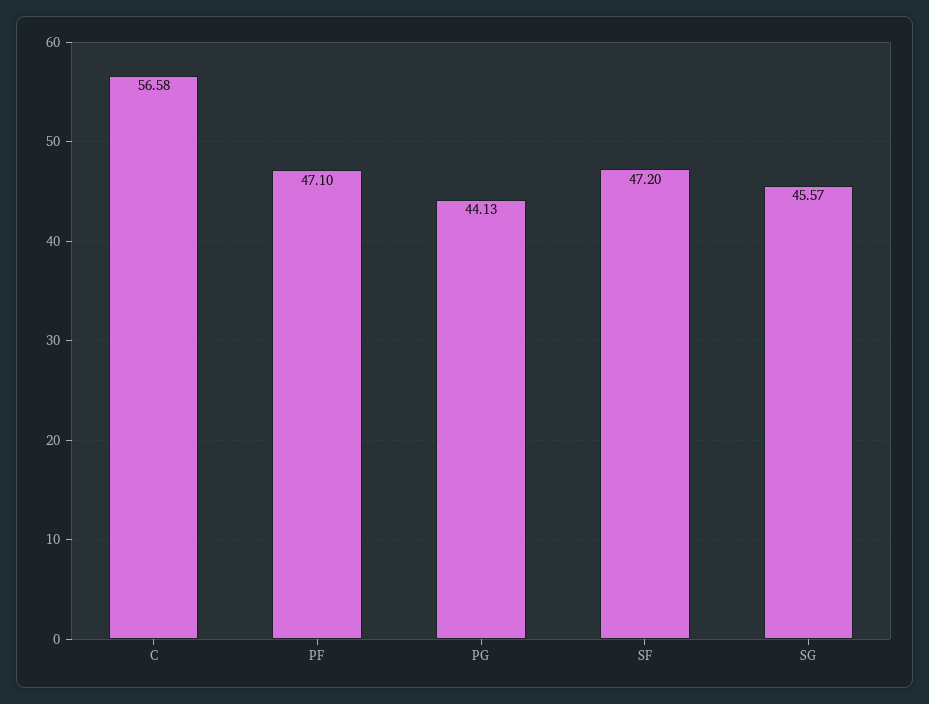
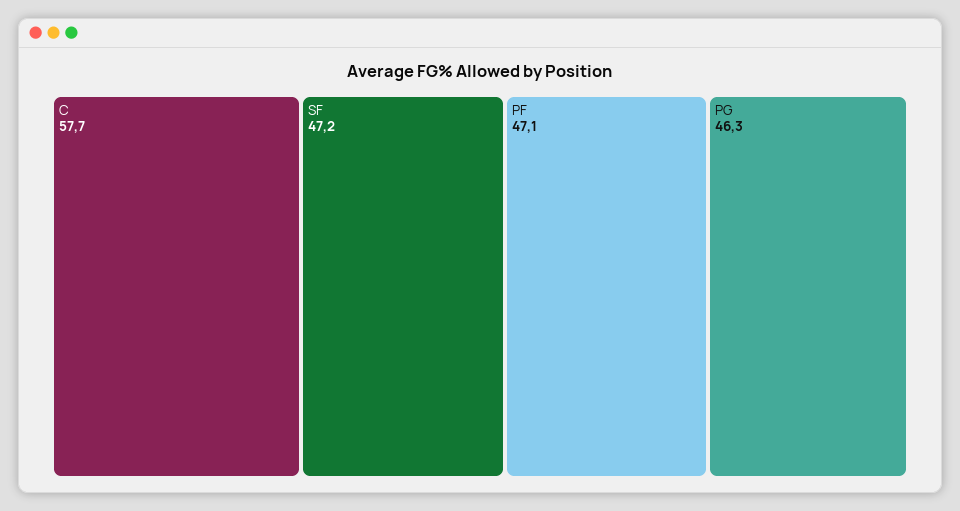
C: 56.58 -> 57.7
PG: 44.13 -> 46.3
SG: 45.57 -> none

